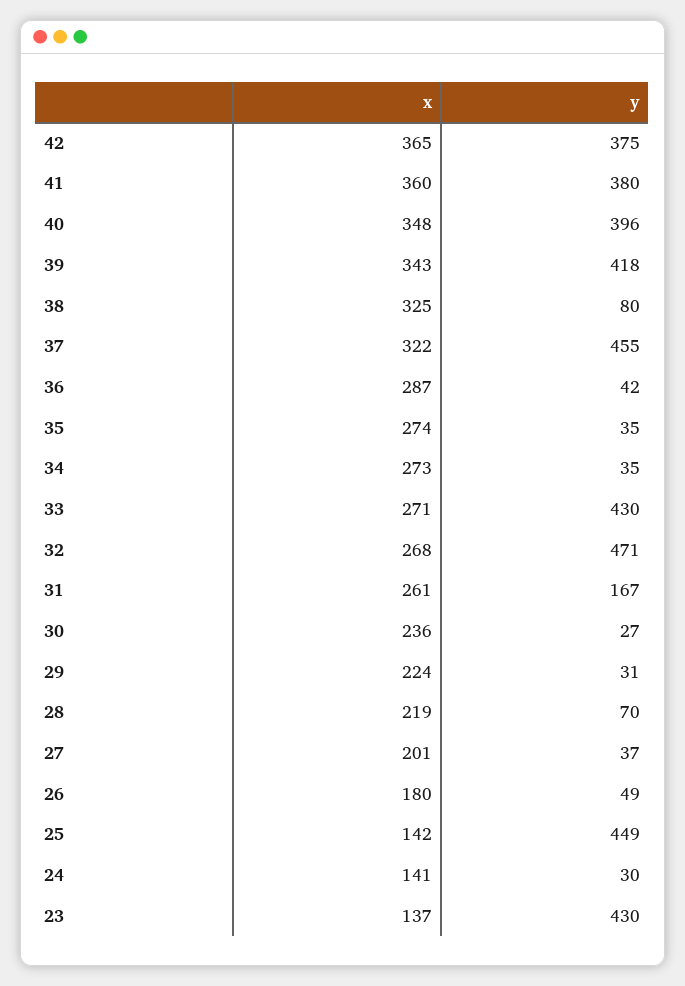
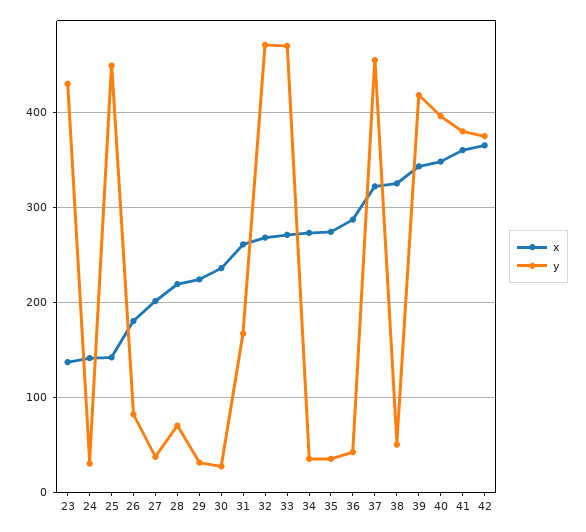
y, 38: 80 -> 50
y, 33: 430 -> 470
y, 26: 49 -> 80

